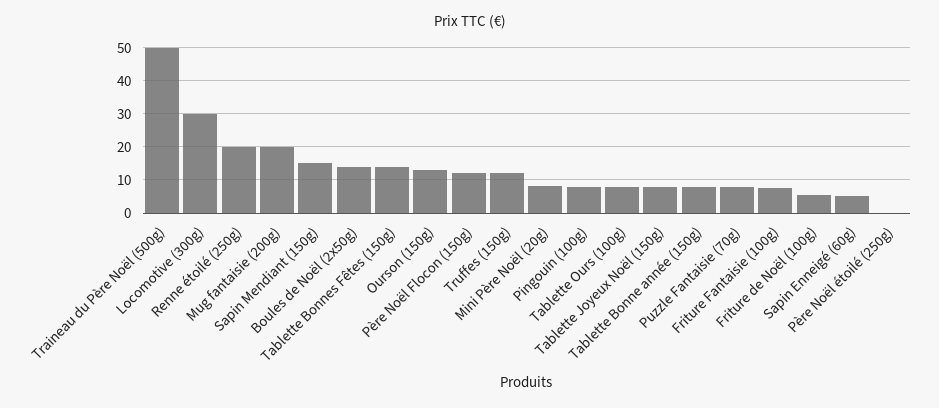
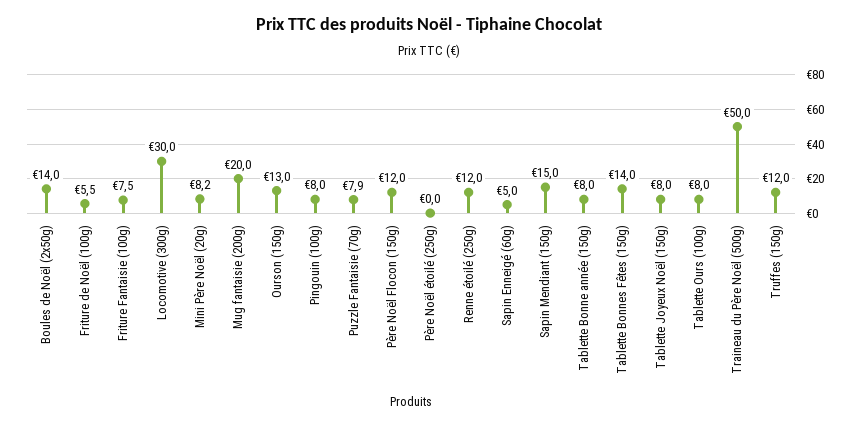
Renne étoilé (250g): 20 -> 12

